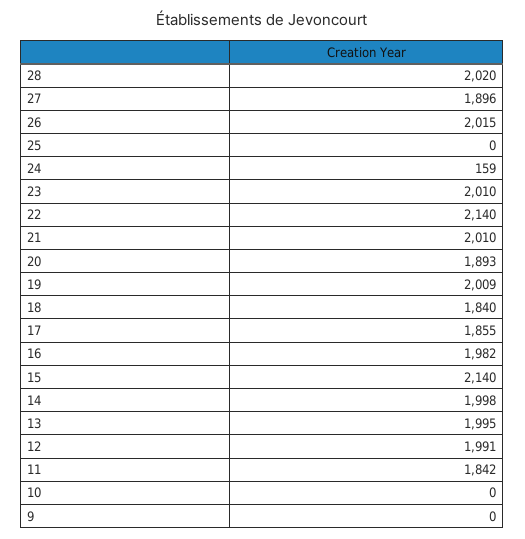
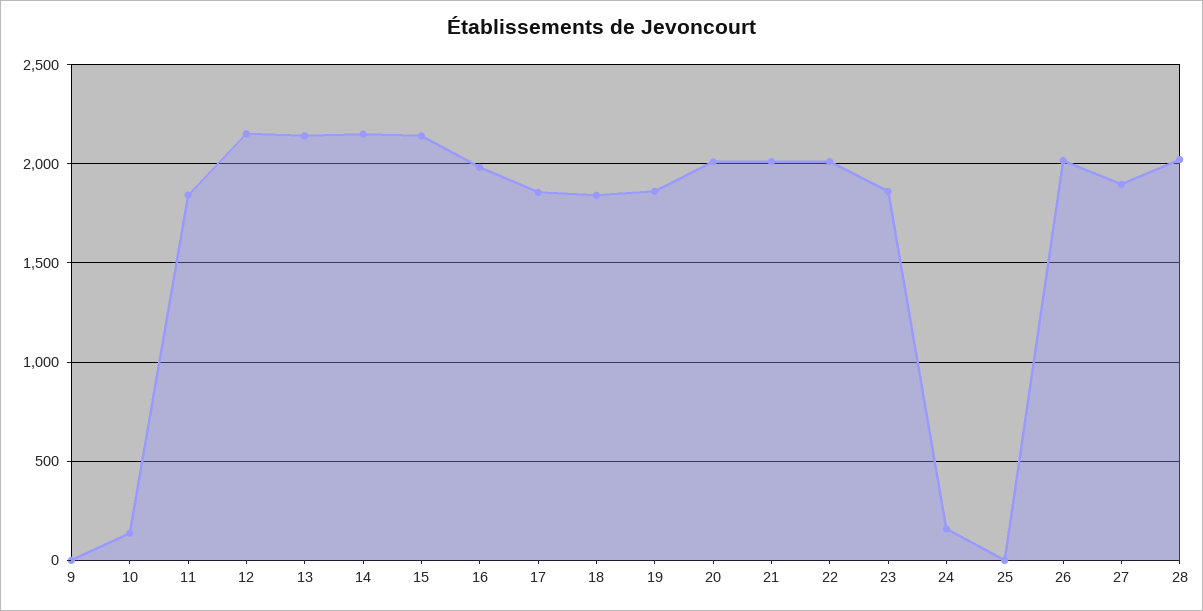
23: 2010 -> 1850
22: 2140 -> 2000
20: 1893 -> 2000
19: 2009 -> 1850
14: 1998 -> 2150
13: 1995 -> 2150
12: 1991 -> 2150
10: 0 -> 150

